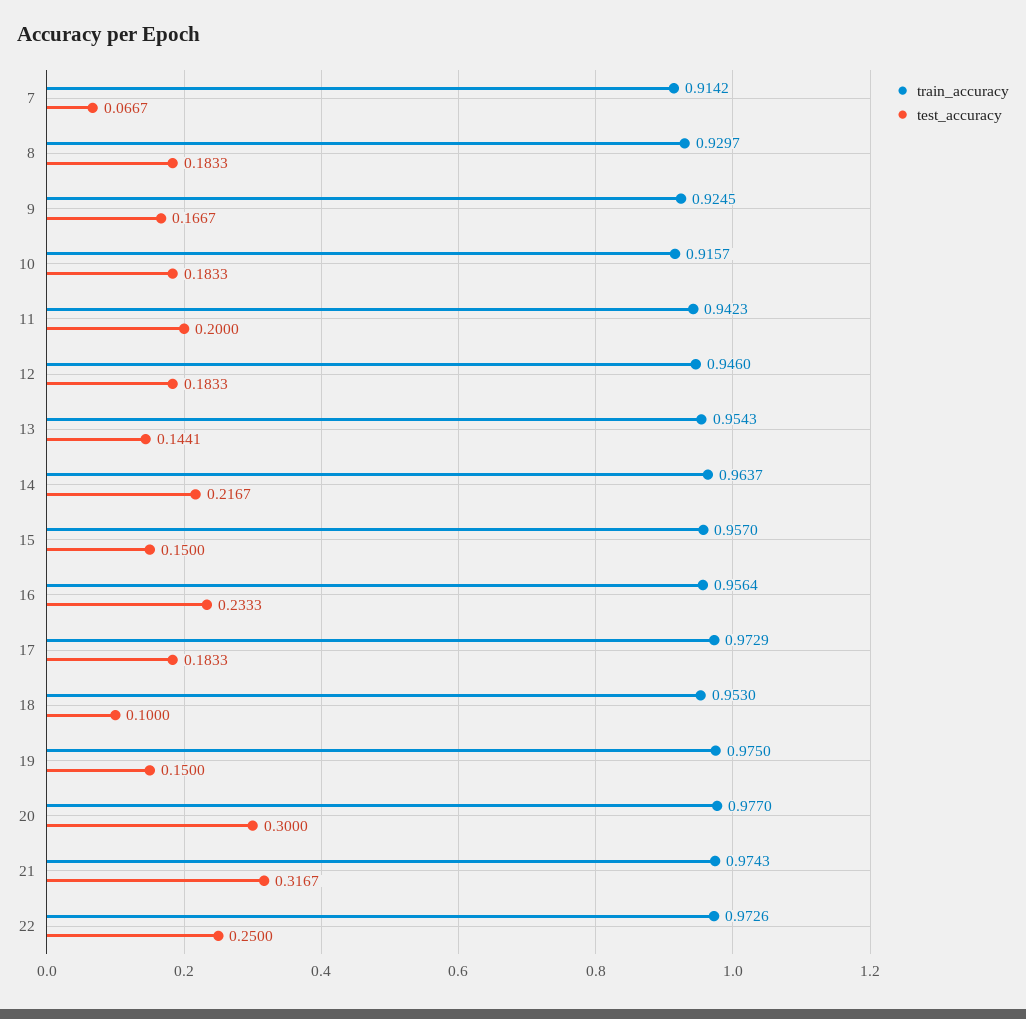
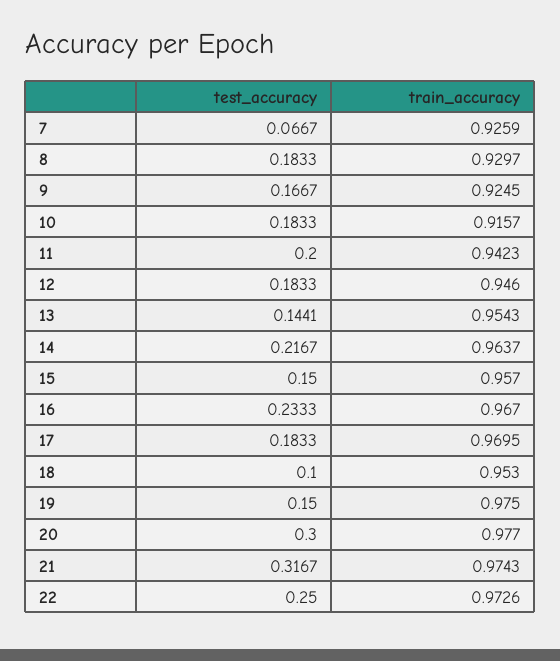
train_accuracy, 7: 0.9142 -> 0.9259
train_accuracy, 16: 0.9564 -> 0.967
train_accuracy, 17: 0.9729 -> 0.9695

